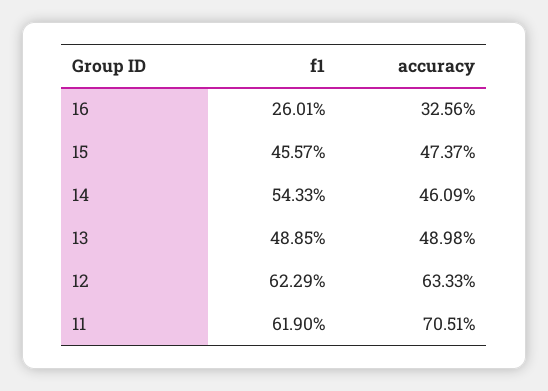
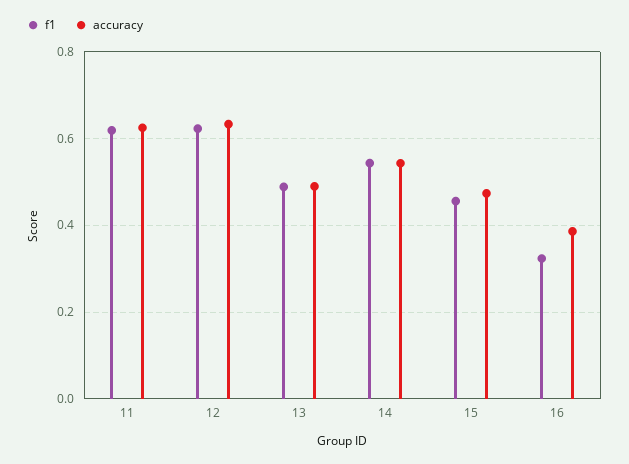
f1, 16: 0.2601 -> 0.32
accuracy, 16: 0.3256 -> 0.38
accuracy, 14: 0.4609 -> 0.54
accuracy, 11: 0.7051 -> 0.62

